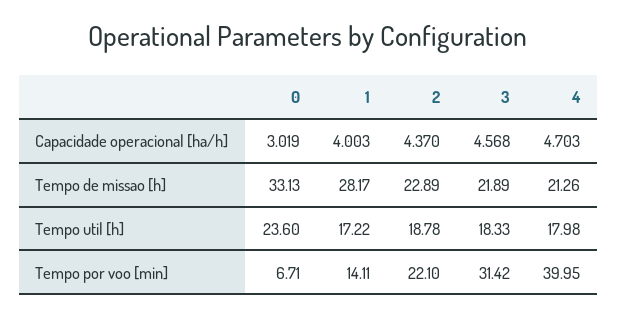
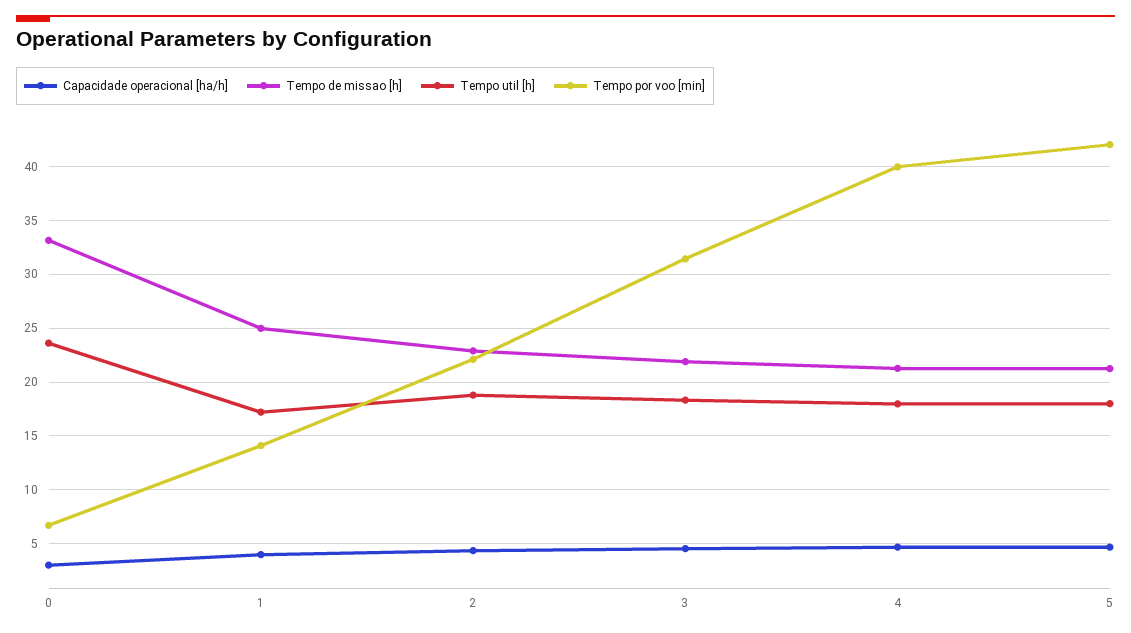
Tempo de missao [h], 1: 28.17 -> 25
Capacidade operacional [ha/h], 5: none -> 5
Tempo de missao [h], 5: none -> 21
Tempo util [h], 5: none -> 18
Tempo por voo [min], 5: none -> 42

